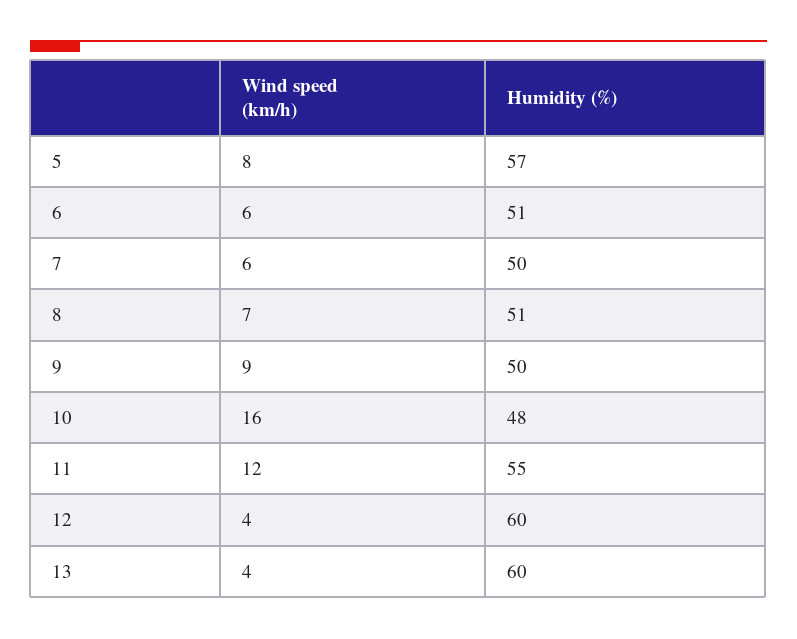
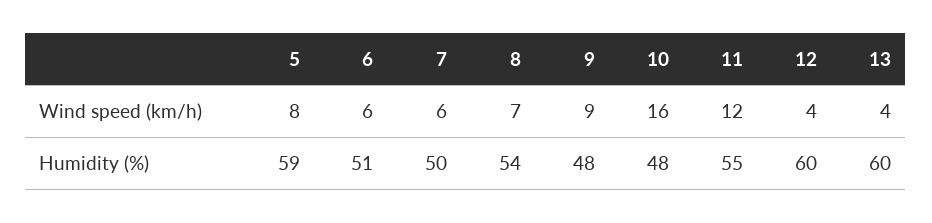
Humidity (%), 5: 57 -> 59
Humidity (%), 8: 51 -> 54
Humidity (%), 9: 50 -> 48

